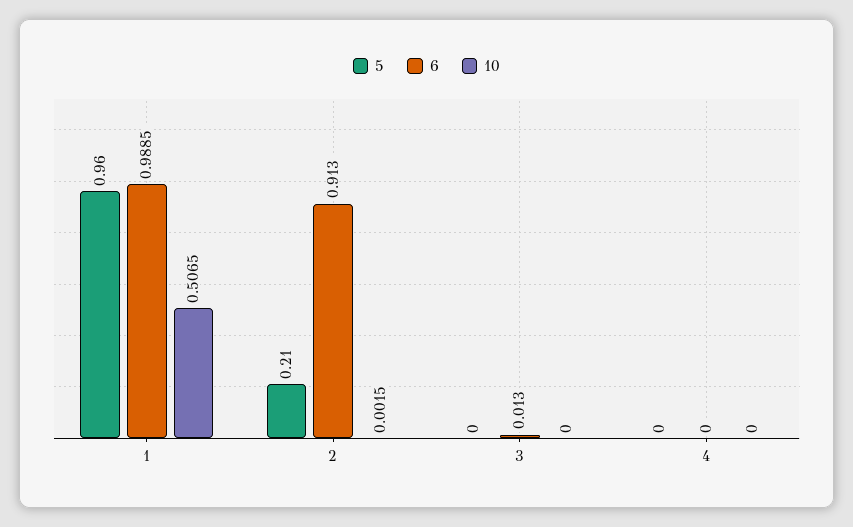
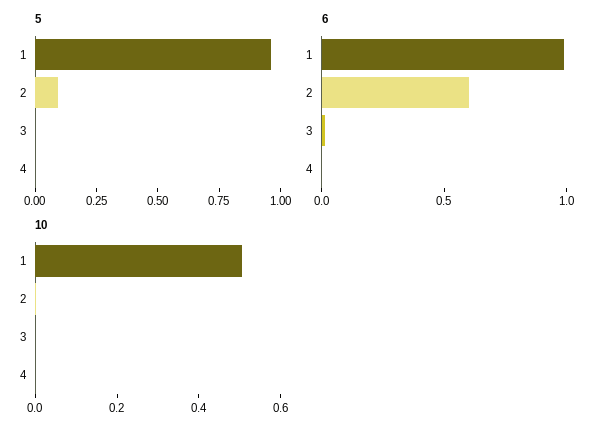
5, 2: 0.21 -> 0.1
6, 2: 0.913 -> 0.6

